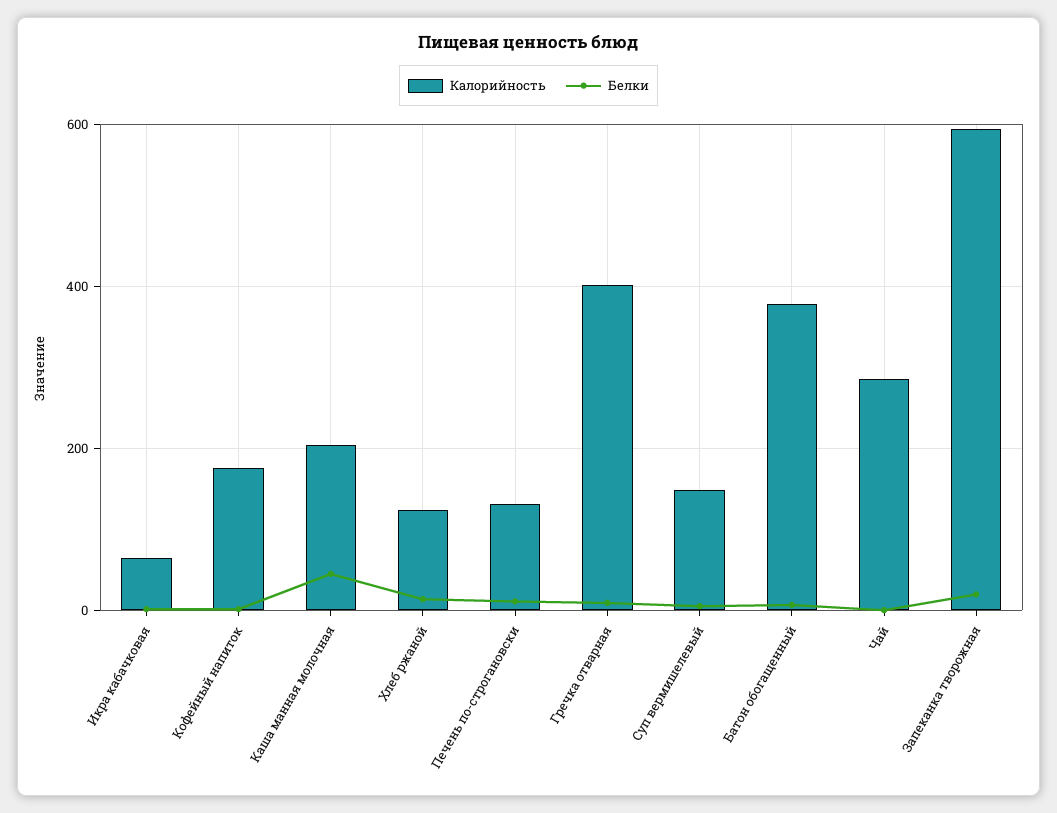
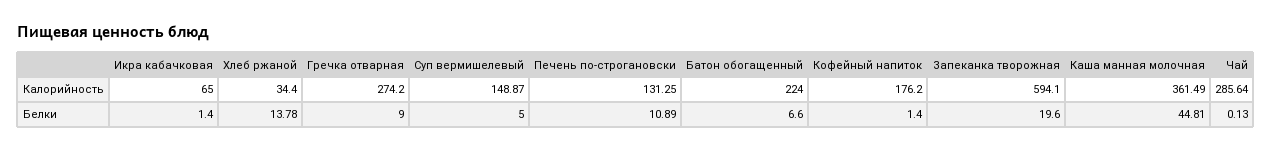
Калорийность, Каша манная молочная: 200 -> 361.49
Калорийность, Хлеб ржаной: 120 -> 34.4
Калорийность, Гречка отварная: 400 -> 274.2
Калорийность, Батон обогащенный: 380 -> 224

